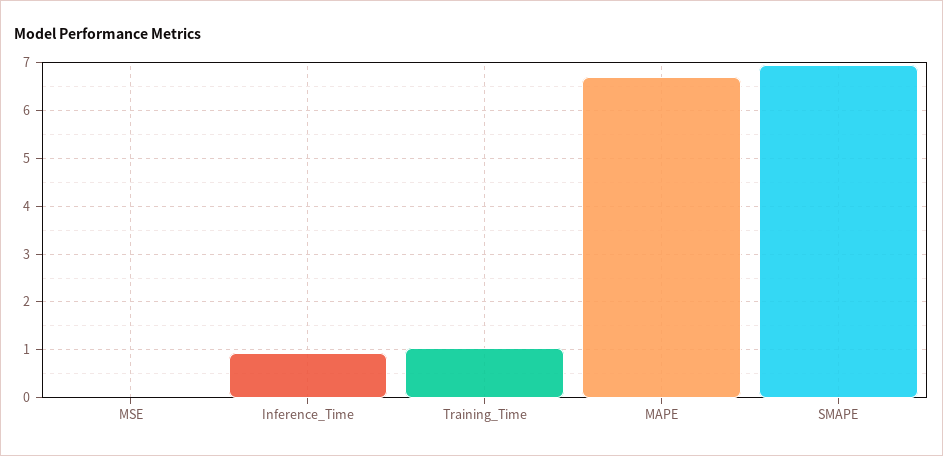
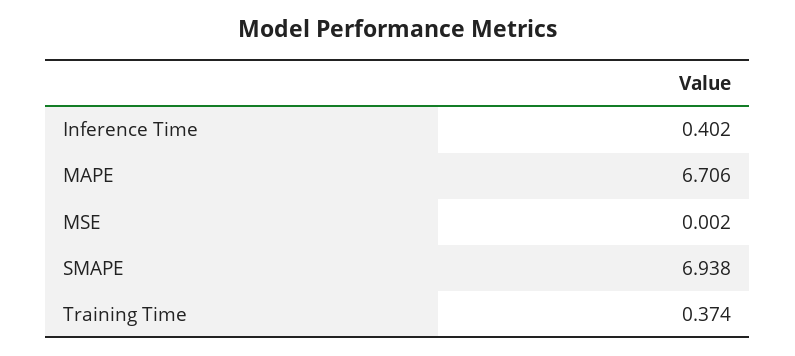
Inference_Time: 1 -> 0.402
Training_Time: 1 -> 0.374

